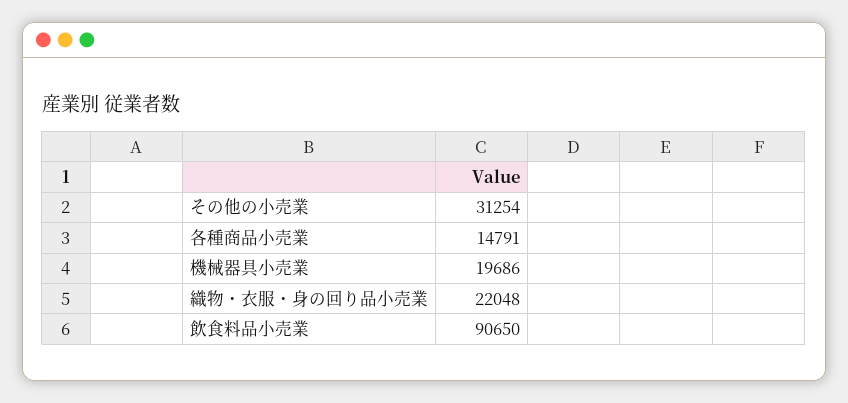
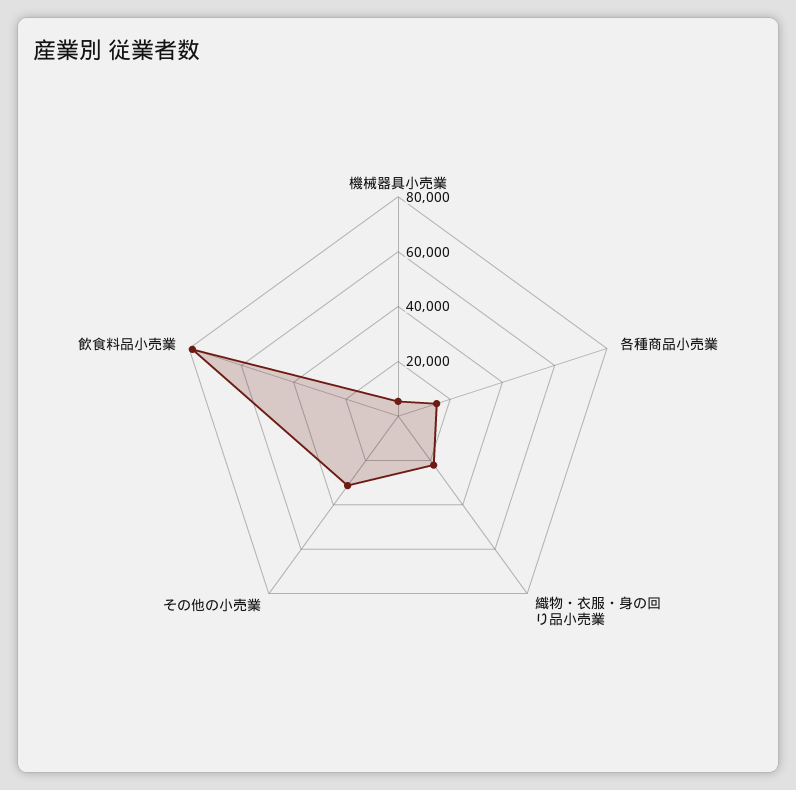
機械器具小売業: 19686 -> 5000
飲食料品小売業: 90650 -> 80000

